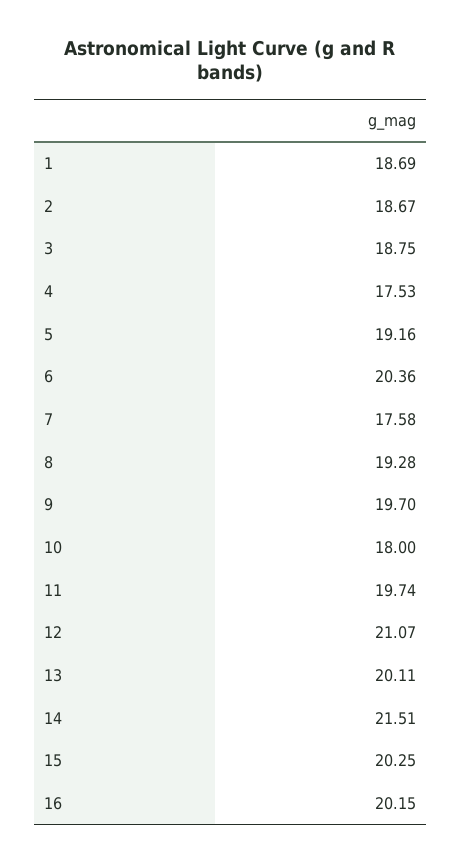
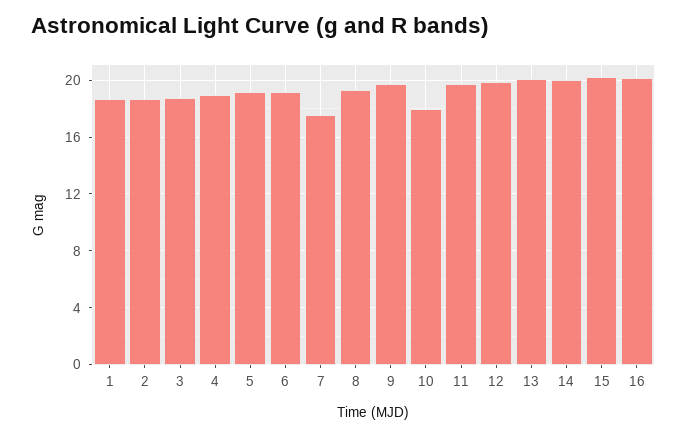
4: 17.53 -> 19
6: 20.36 -> 19
12: 21.07 -> 20
14: 21.51 -> 20

